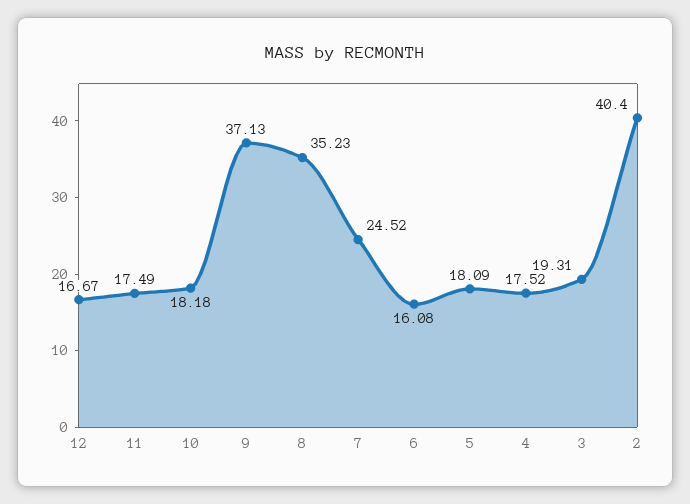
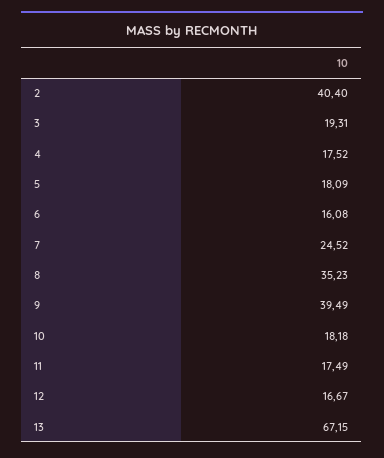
9: 37.13 -> 39.49
13: none -> 67.15

